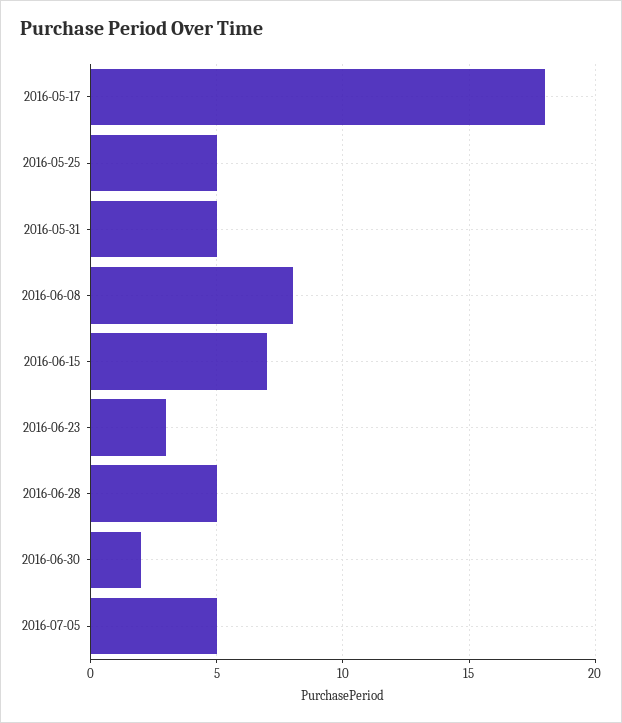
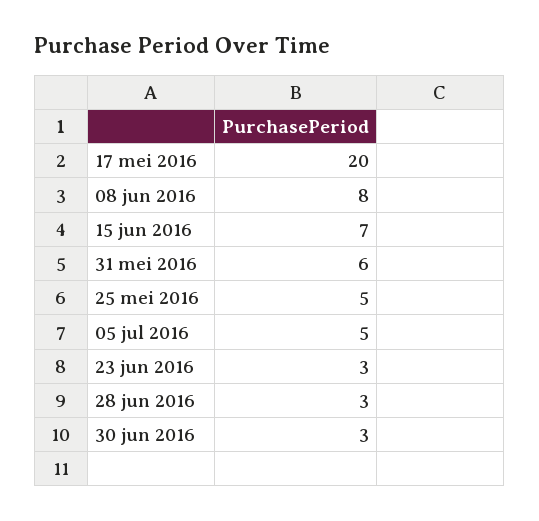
2016-05-17: 18 -> 20
2016-05-31: 5 -> 6
2016-06-28: 5 -> 3
2016-06-30: 2 -> 3

